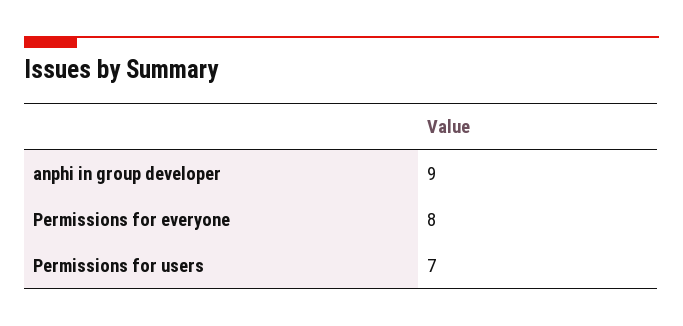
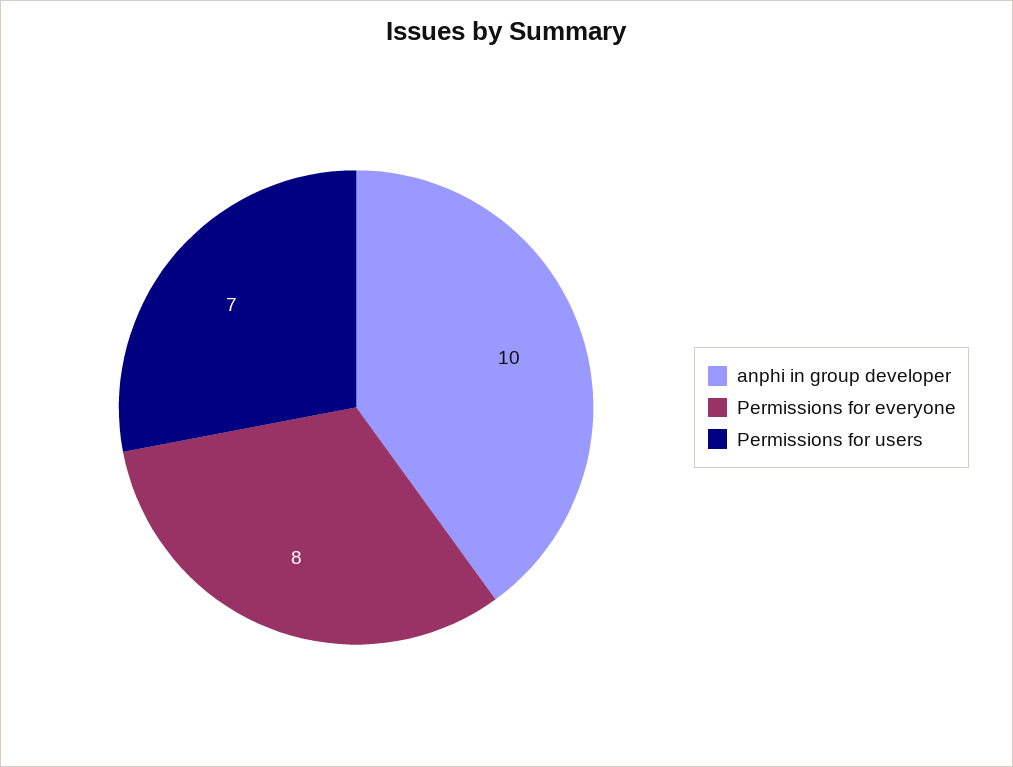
anphi in group developer: 9 -> 10

